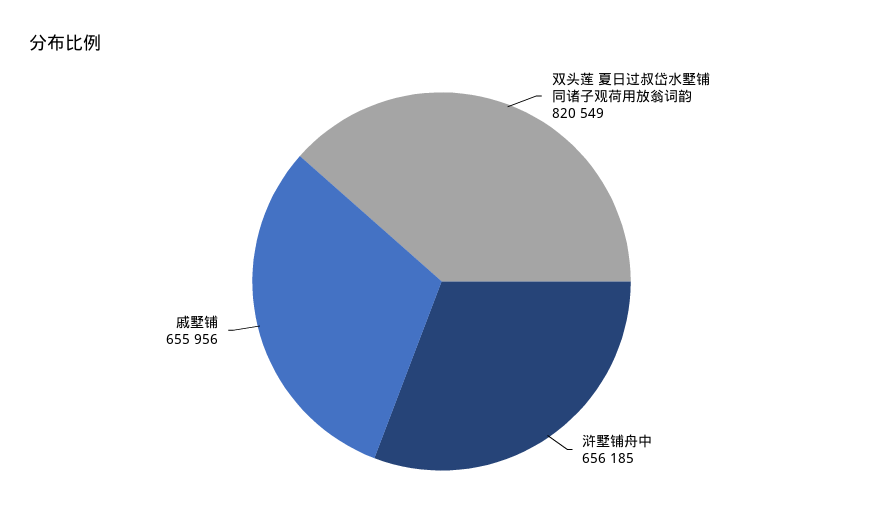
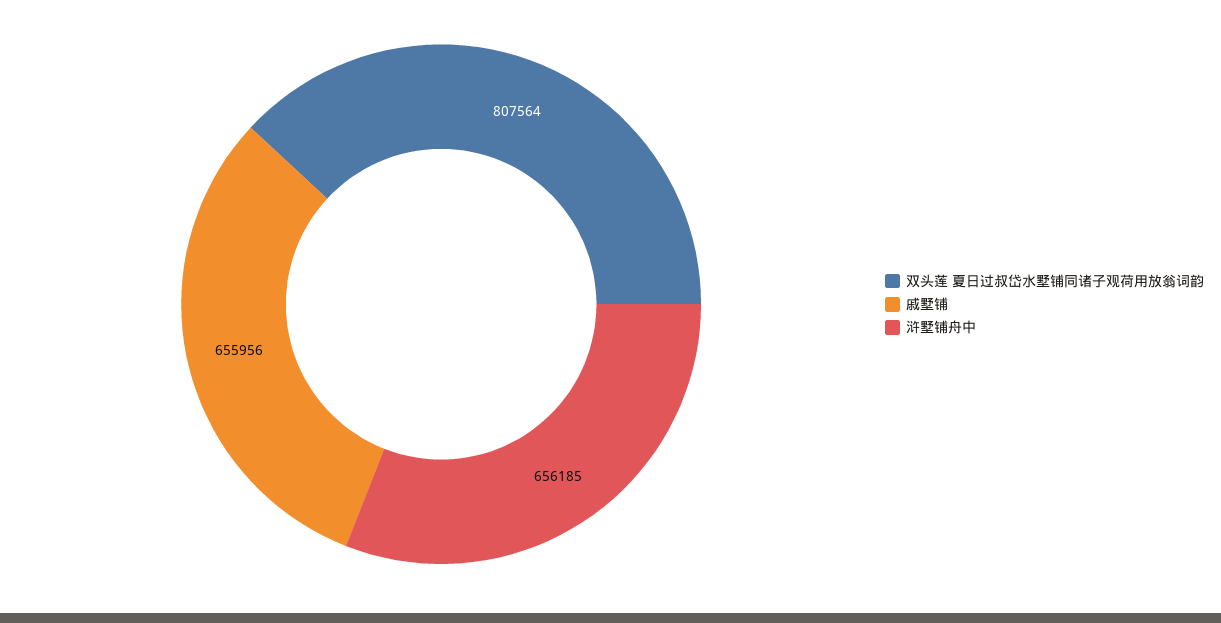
双头莲 夏日过叔岱水墅铺同诸子观荷用放翁词韵: 820549 -> 807564

